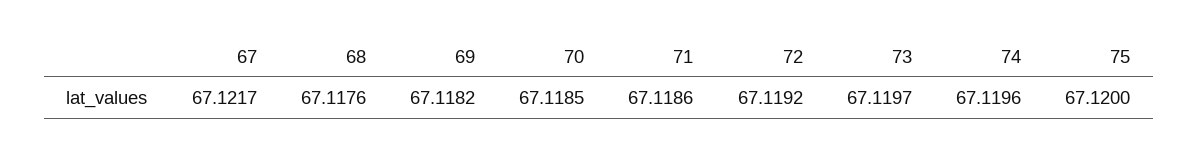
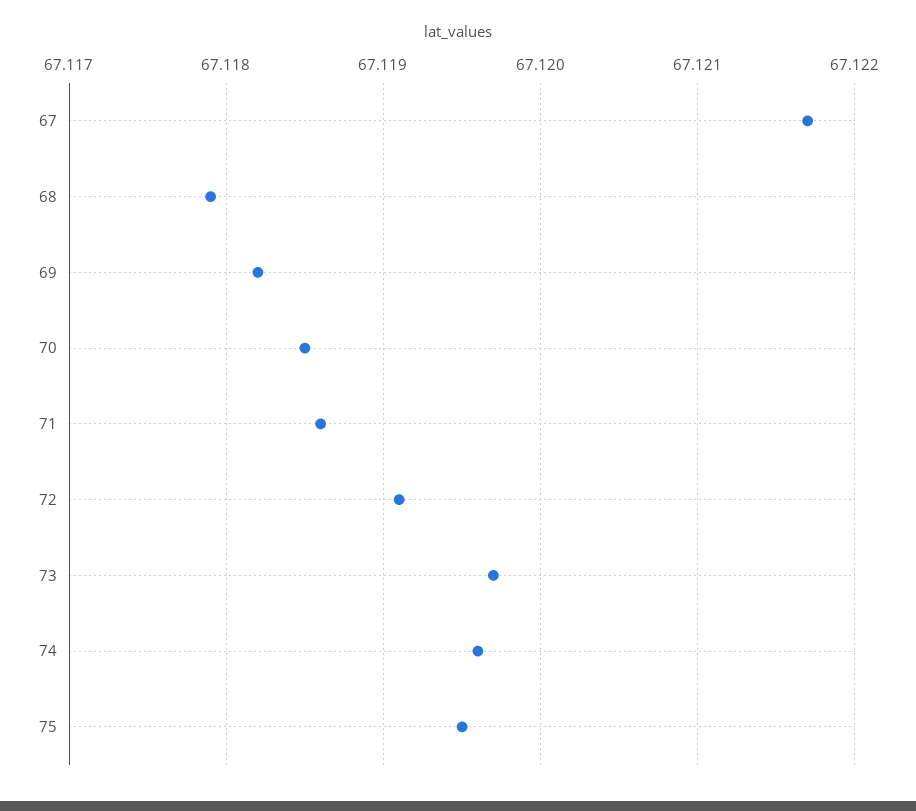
68: 67.1176 -> 67.1179
72: 67.1192 -> 67.1191
75: 67.12 -> 67.1195

